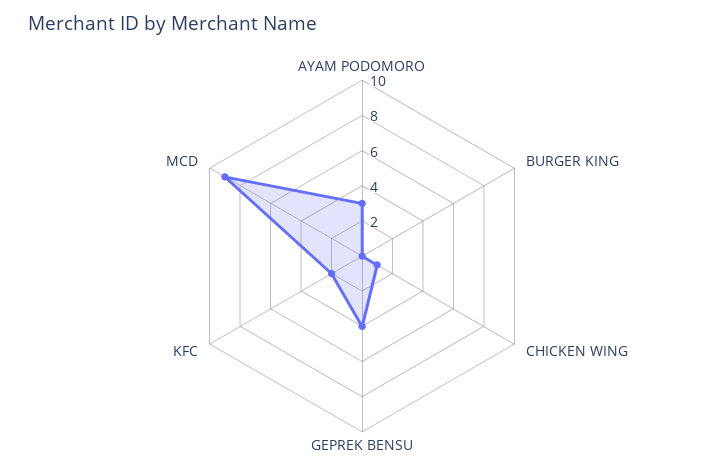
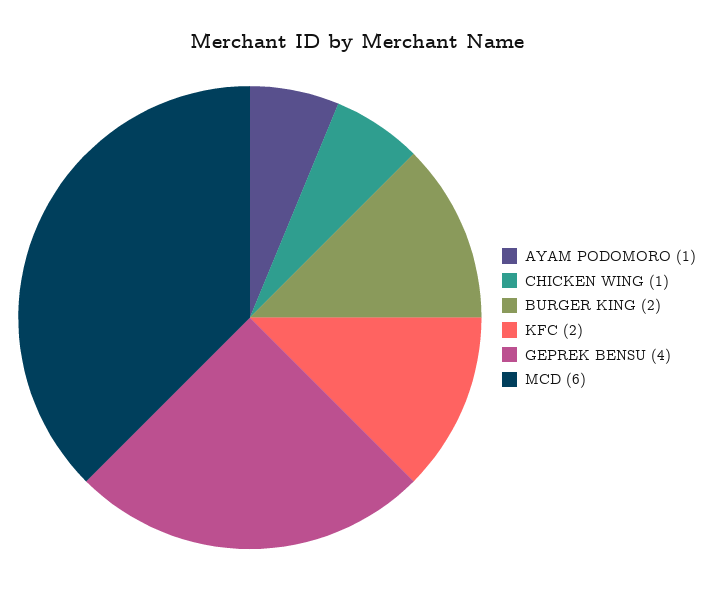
AYAM PODOMORO: 3 -> 1
BURGER KING: 0 -> 2
MCD: 9 -> 6

